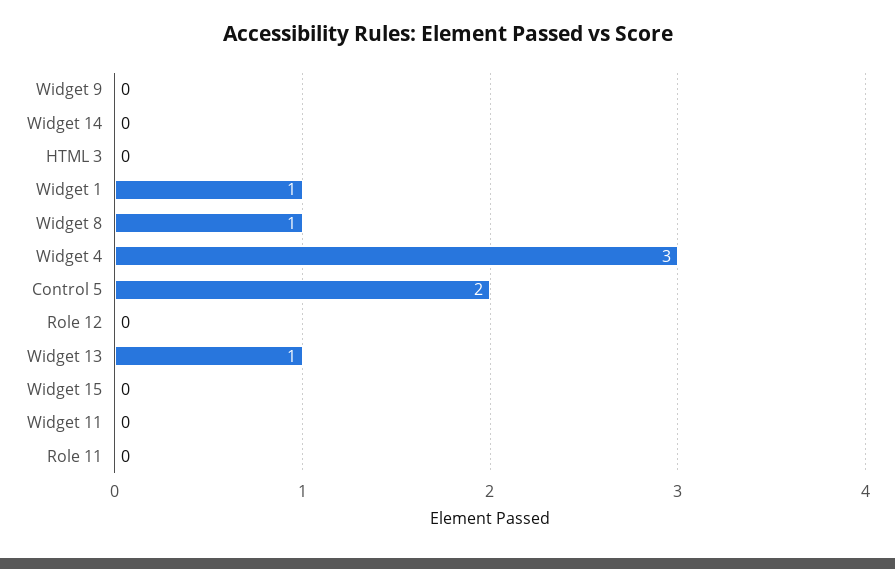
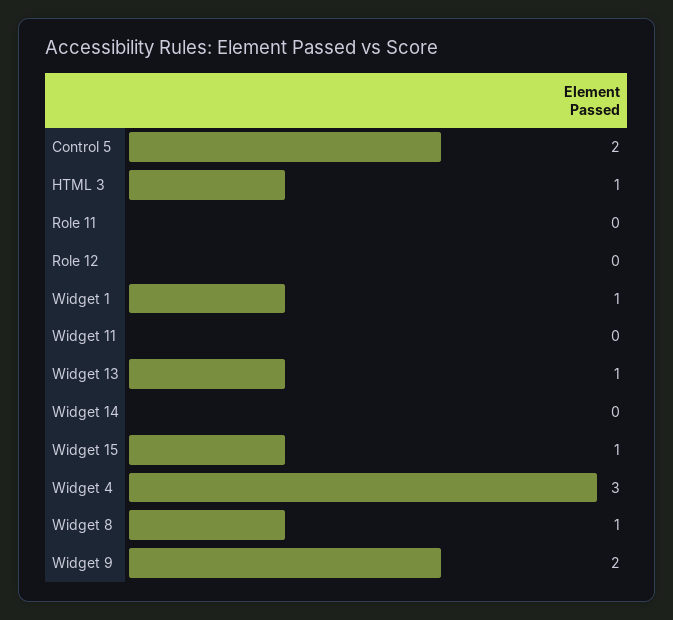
Widget 9: 0 -> 2
HTML 3: 0 -> 1
Widget 15: 0 -> 1

